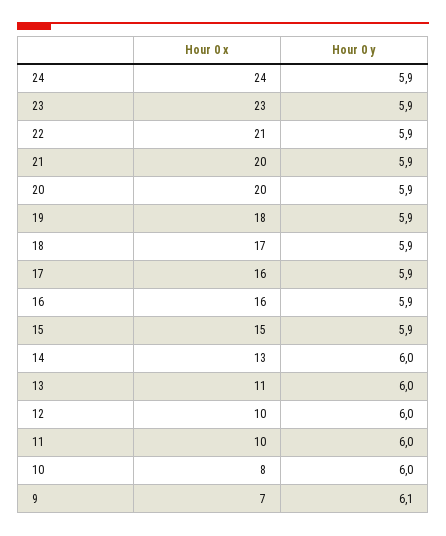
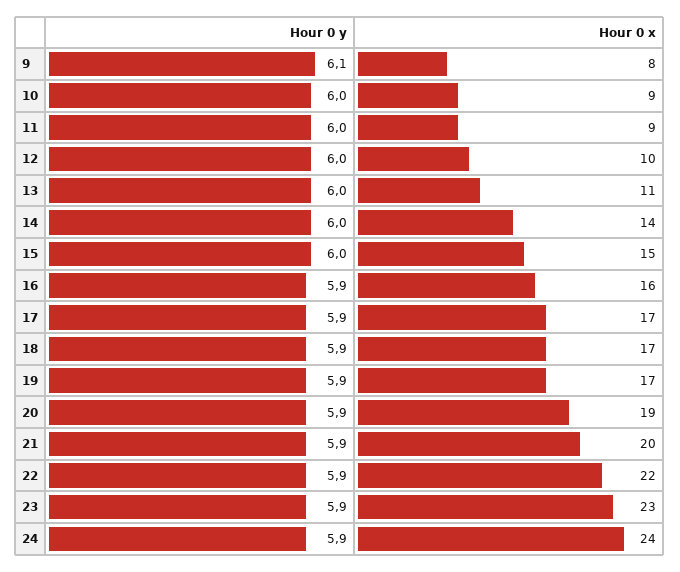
Hour 0 x, 22: 21 -> 22
Hour 0 x, 20: 20 -> 19
Hour 0 x, 19: 18 -> 17
Hour 0 x, 17: 16 -> 17
Hour 0 y, 15: 5.9 -> 6
Hour 0 x, 14: 13 -> 14
Hour 0 x, 11: 10 -> 9
Hour 0 x, 10: 8 -> 9
Hour 0 x, 9: 7 -> 8

